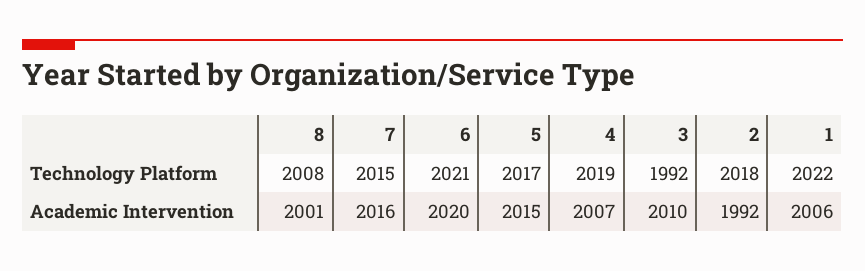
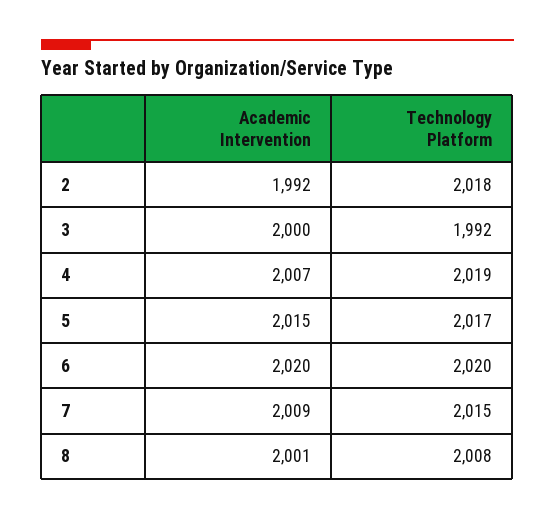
6, Technology Platform: 2021 -> 2020
1, Technology Platform: 2022 -> none
7, Academic Intervention: 2016 -> 2009
3, Academic Intervention: 2010 -> 2000
1, Academic Intervention: 2006 -> none

